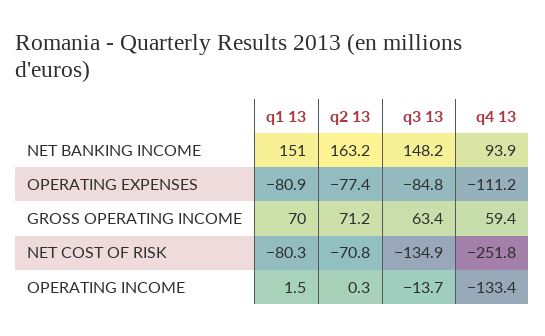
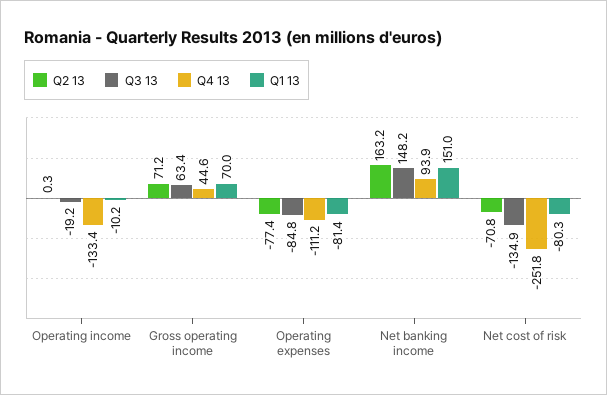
q1 13, OPERATING EXPENSES: -80.9 -> -81.4
q4 13, GROSS OPERATING INCOME: 59.4 -> 44.6
q1 13, OPERATING INCOME: 1.5 -> -10.2
q3 13, OPERATING INCOME: -13.7 -> -19.2

